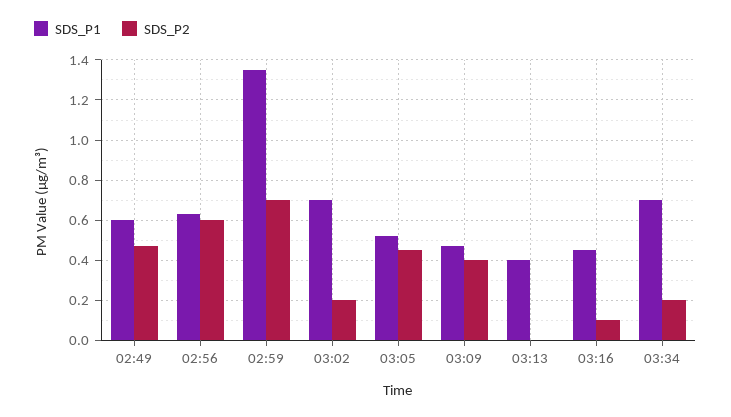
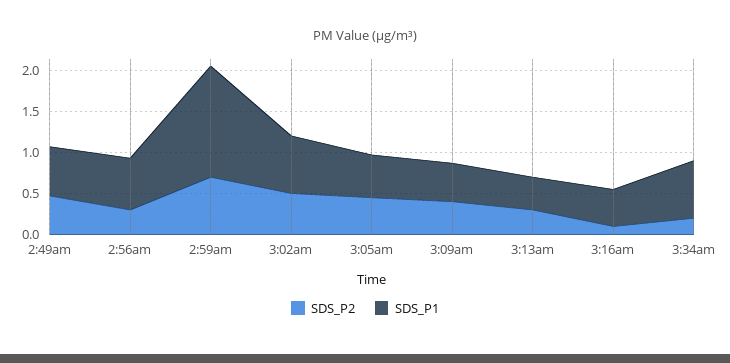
SDS_P2, 02:56: 0.6 -> 0.3
SDS_P2, 03:02: 0.2 -> 0.5
SDS_P2, 03:13: 0 -> 0.3

